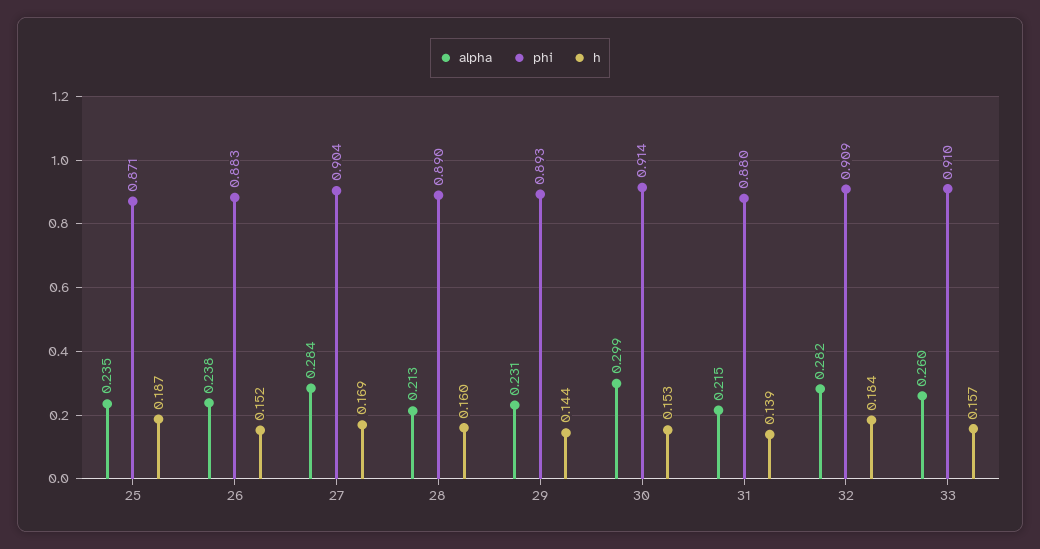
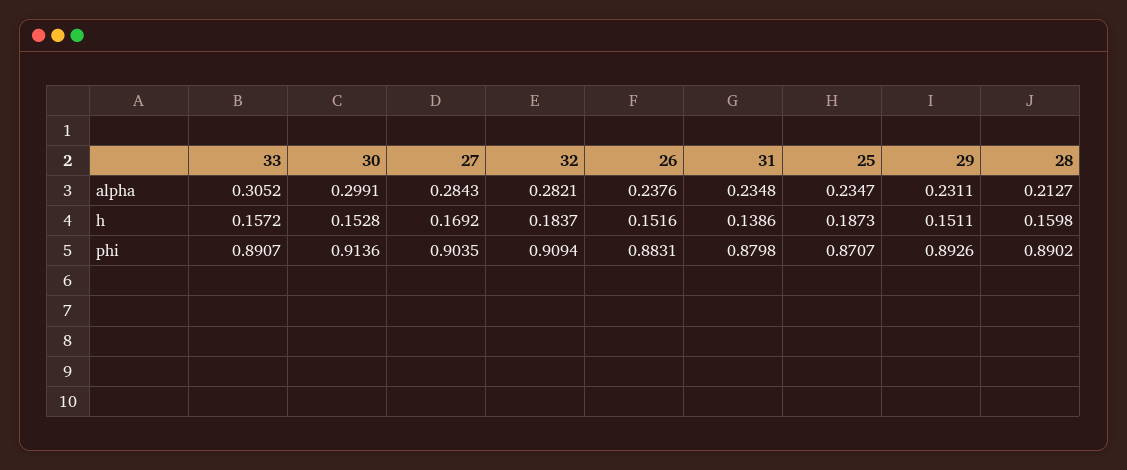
h, 29: 0.144 -> 0.1511
alpha, 31: 0.215 -> 0.2348
alpha, 33: 0.26 -> 0.3052
phi, 33: 0.91 -> 0.8907

